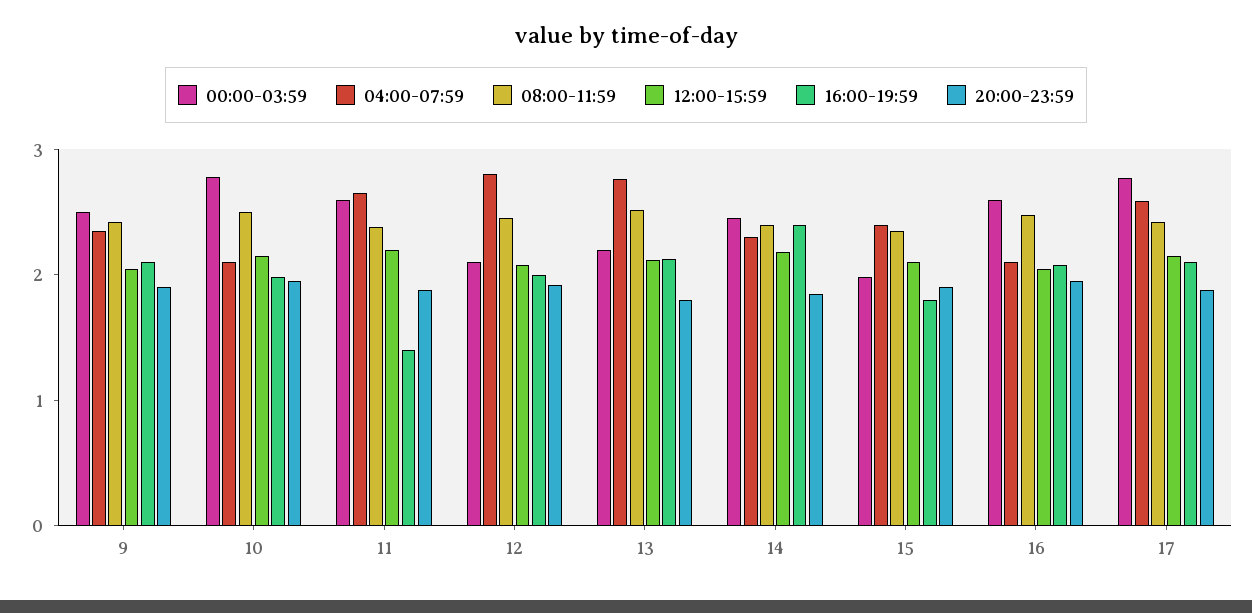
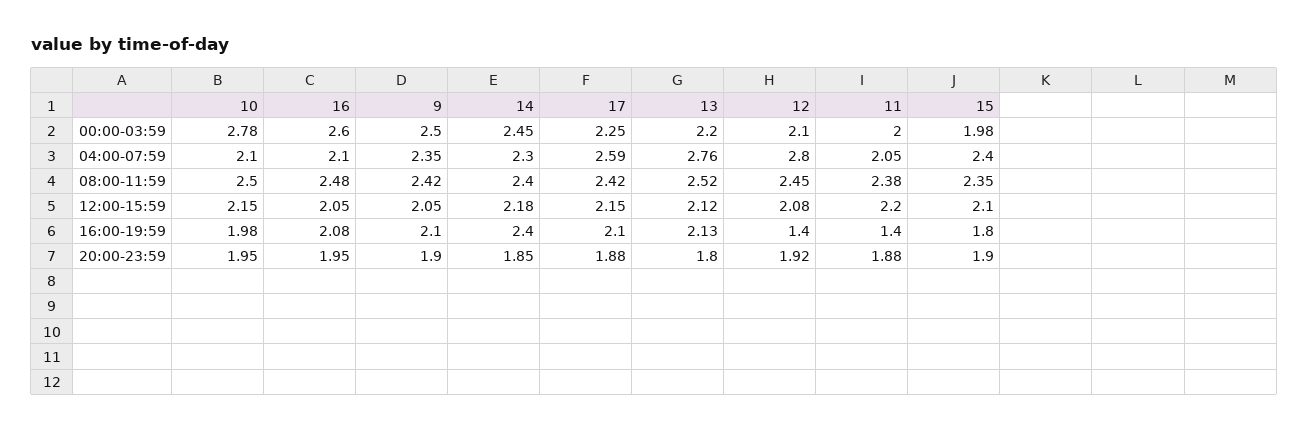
00:00-03:59, 11: 2.6 -> 2
04:00-07:59, 11: 2.6 -> 2.05
16:00-19:59, 12: 2 -> 1.4
00:00-03:59, 17: 2.8 -> 2.25

